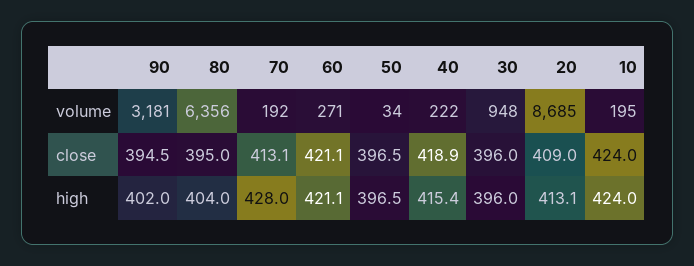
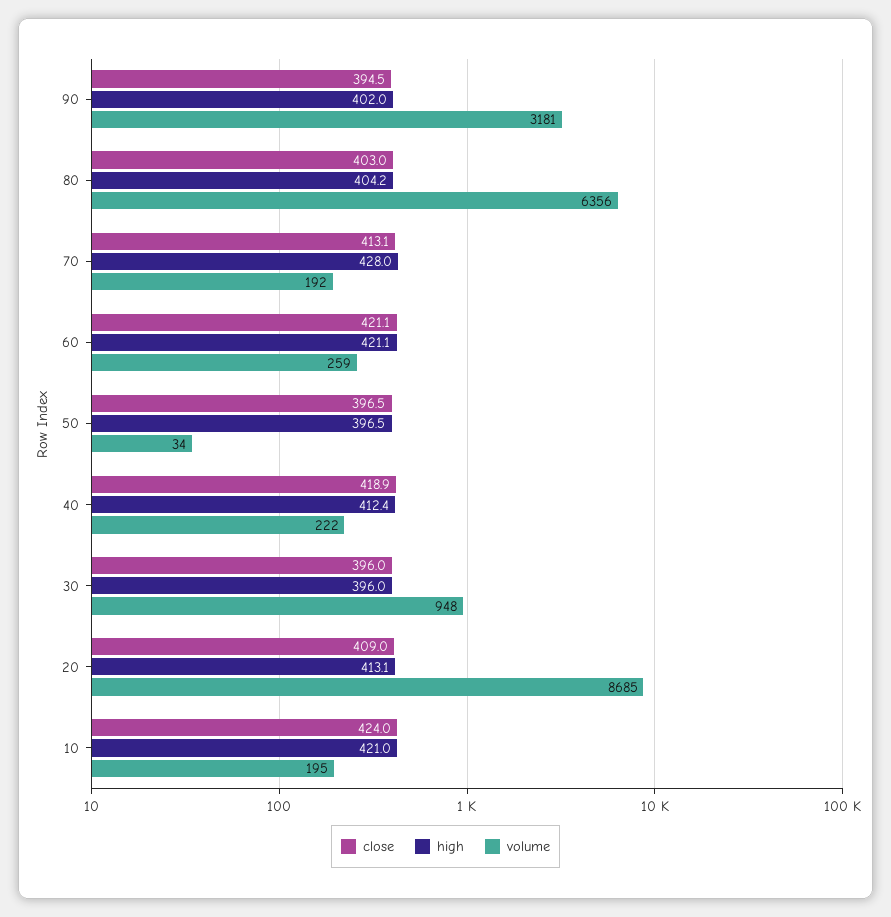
volume, 60: 271 -> 259
close, 80: 395 -> 403
high, 80: 404 -> 404.2
high, 40: 415.4 -> 412.4
high, 10: 424 -> 421

